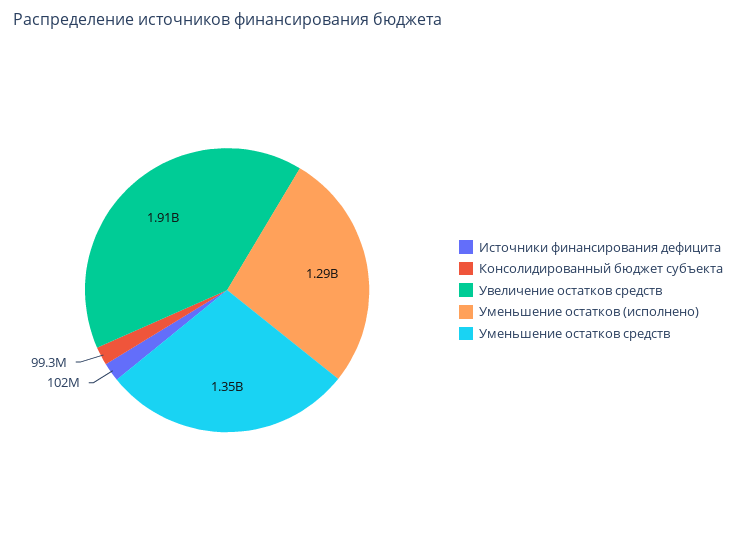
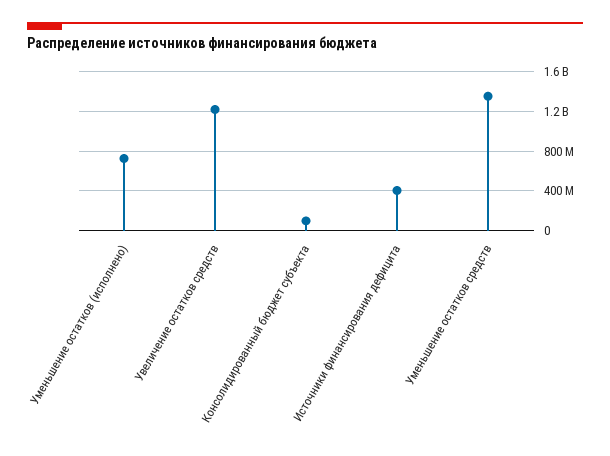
Источники финансирования дефицита: 102000000 -> 400000000
Увеличение остатков средств: 1910000000 -> 1200000000
Уменьшение остатков (исполнено): 1290000000 -> 700000000

